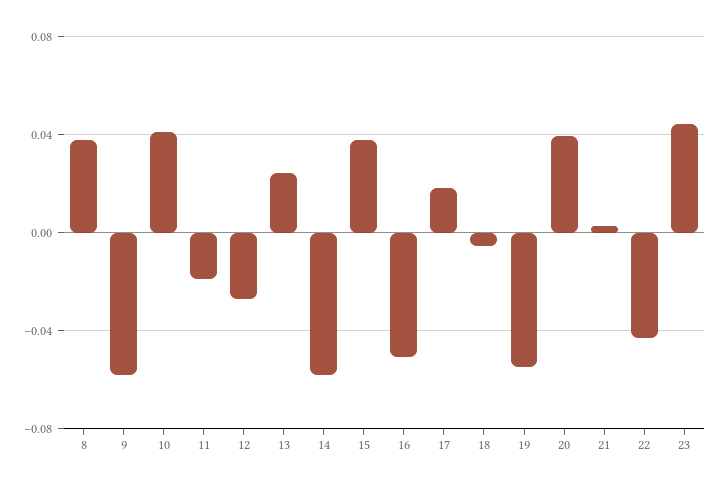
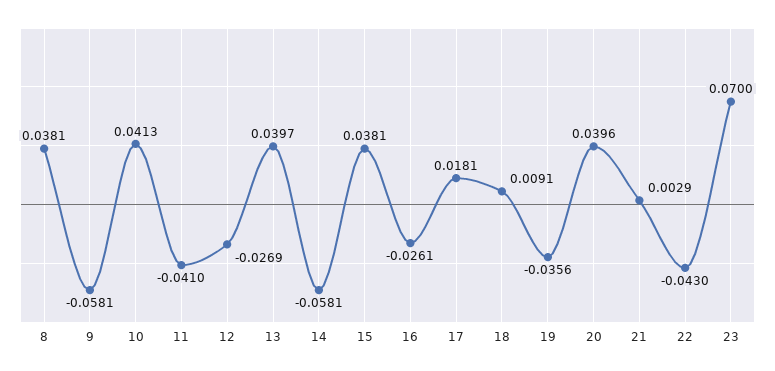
11: -0.02 -> -0.041
13: 0.025 -> 0.0397
16: -0.05 -> -0.0261
18: -0.005 -> 0.0091
19: -0.055 -> -0.0356
23: 0.045 -> 0.07

